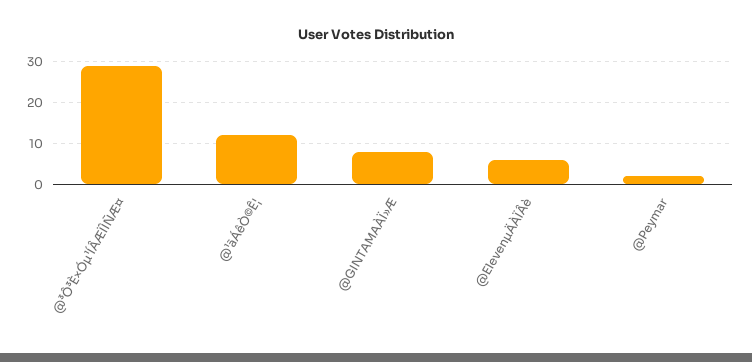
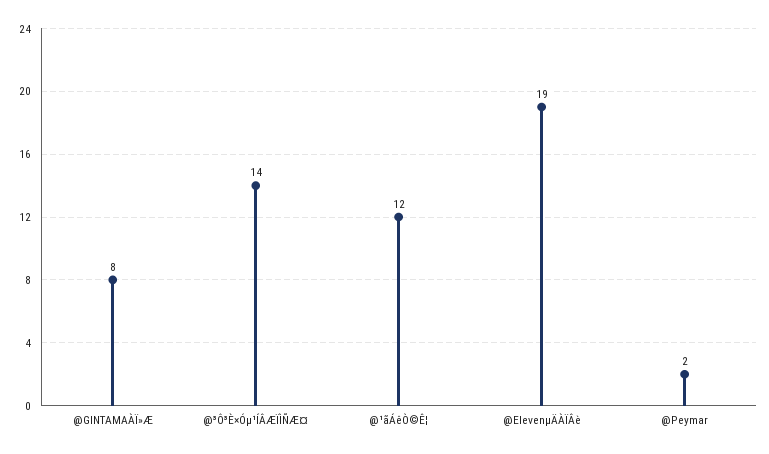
@³Ô³È×Óµ¹ÍÂÆÏÌÑÆ¤: 30 -> 14
@ElevenµÄÀÏÂè: 5 -> 19

